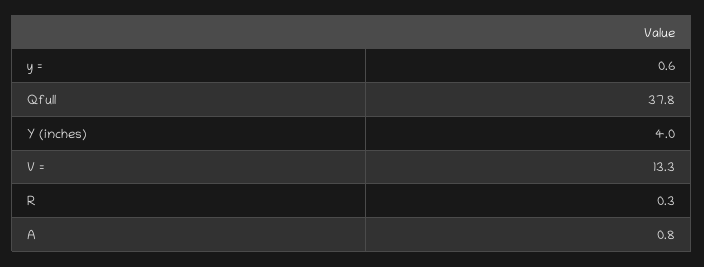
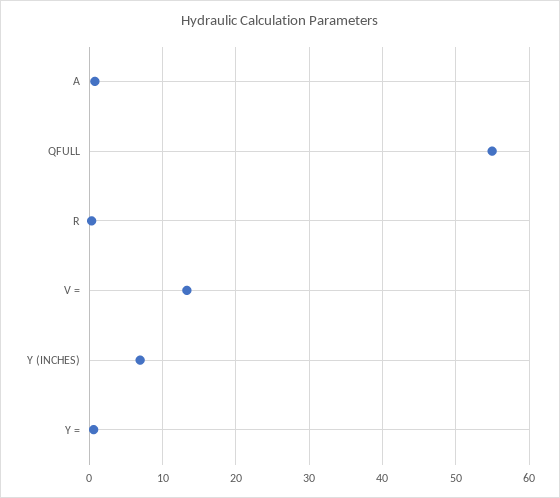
Qfull: 37.8 -> 55
Y (inches): 4 -> 7

